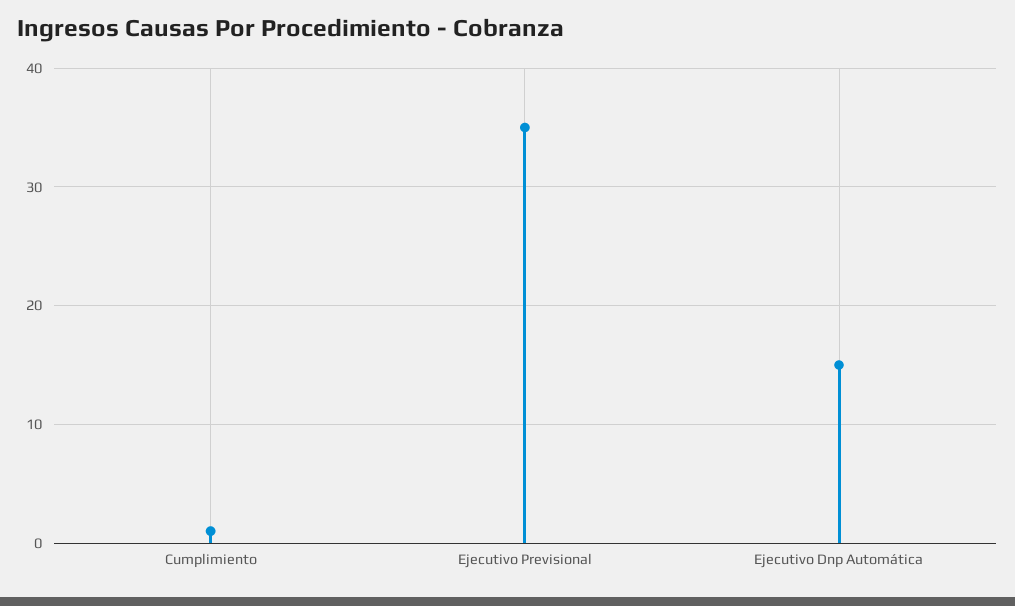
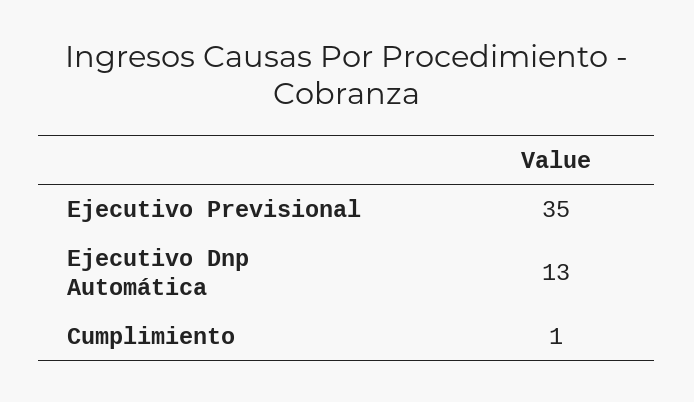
Ejecutivo Dnp Automática: 15 -> 13

